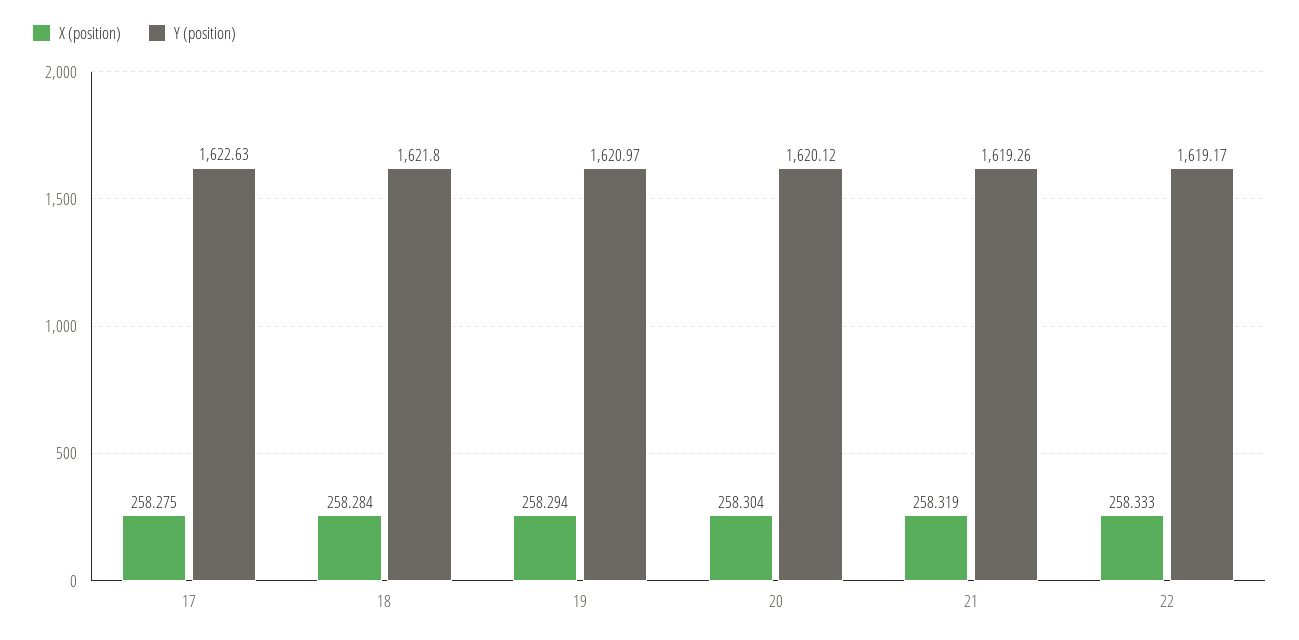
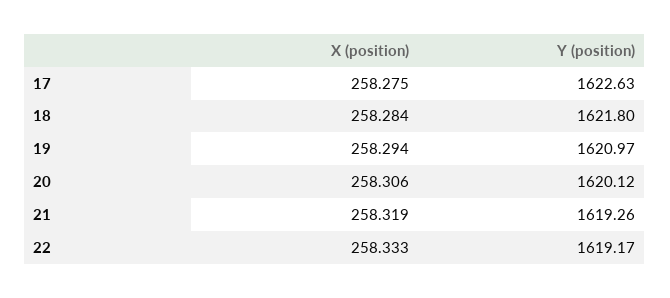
X (position), 20: 258.304 -> 258.306

